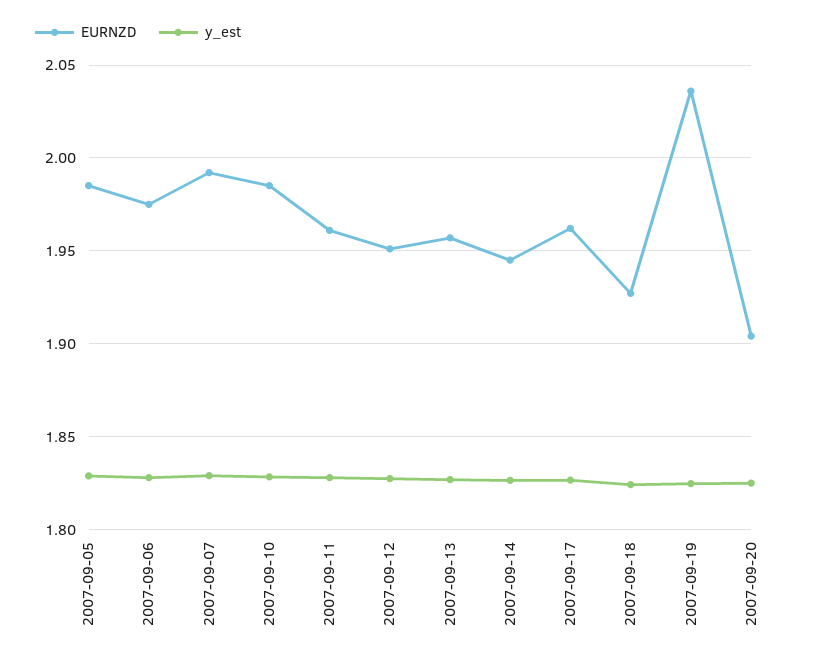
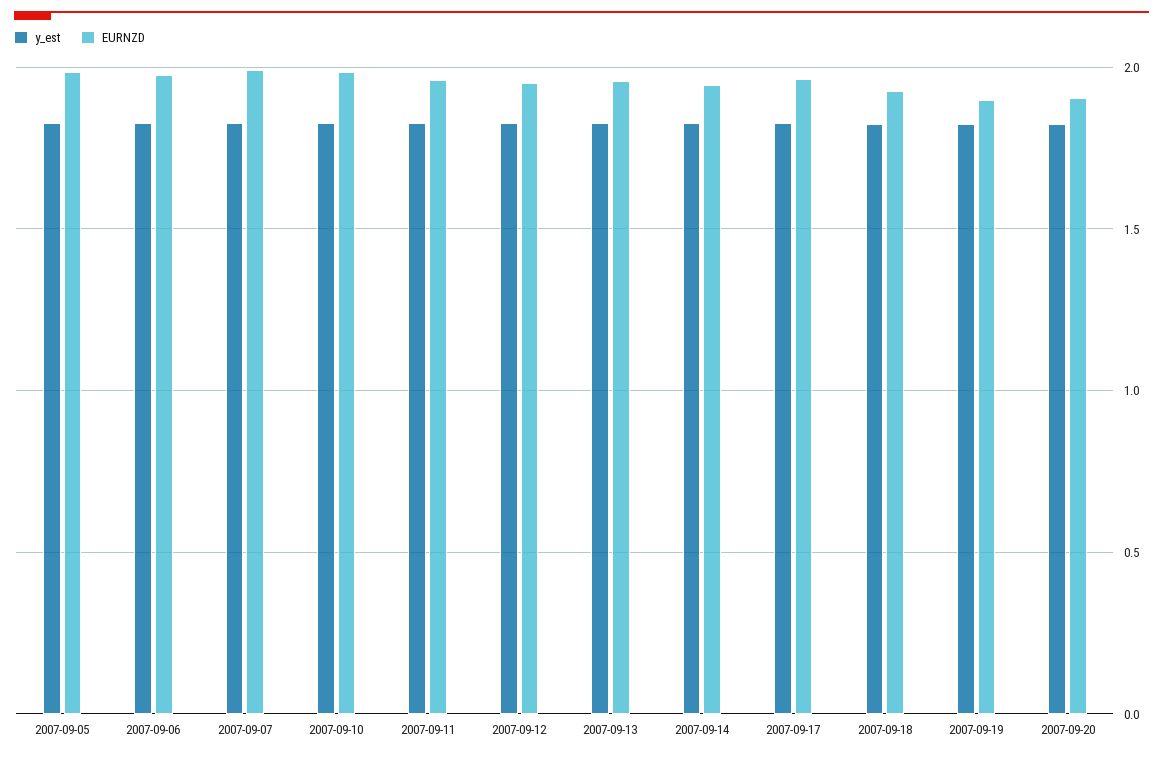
EURNZD, 2007-09-19: 2.035 -> 1.9

